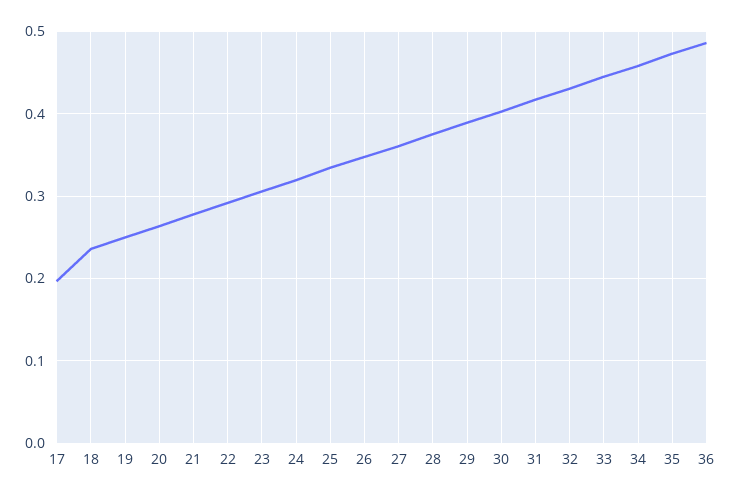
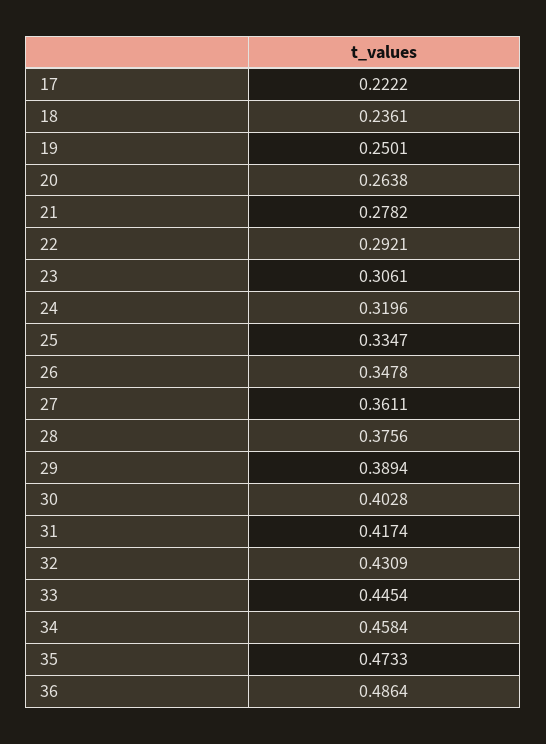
17: 0.2 -> 0.2222

